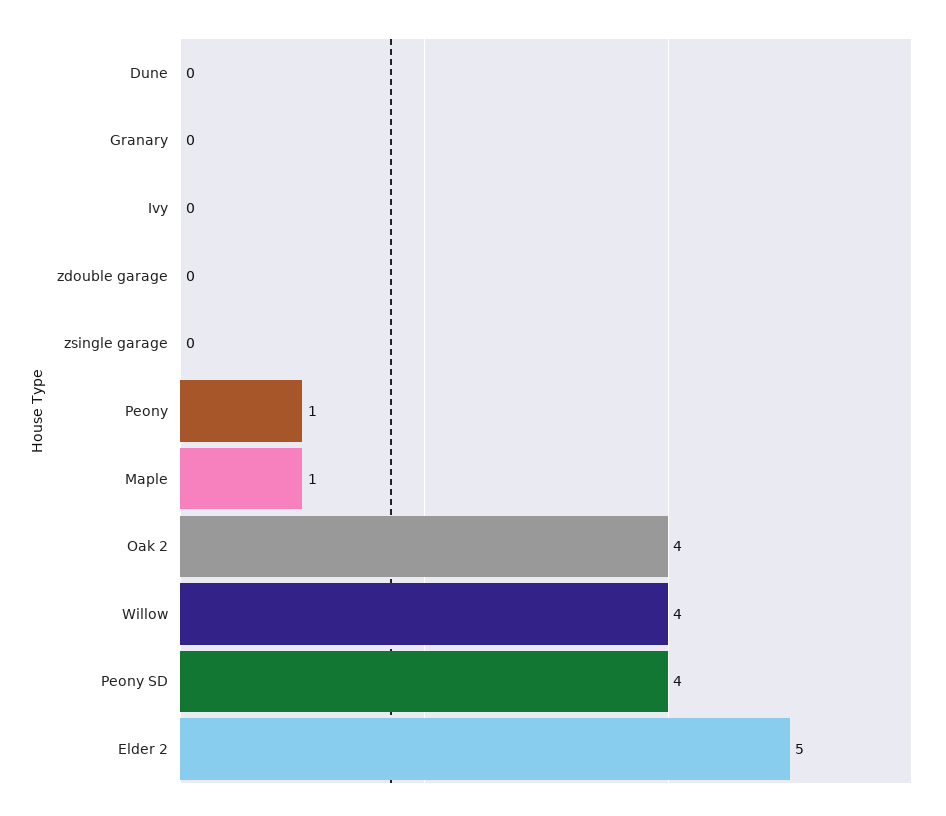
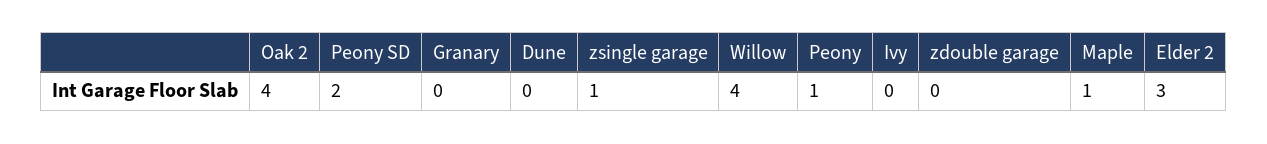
zsingle garage: 0 -> 1
Peony SD: 4 -> 2
Elder 2: 5 -> 3

